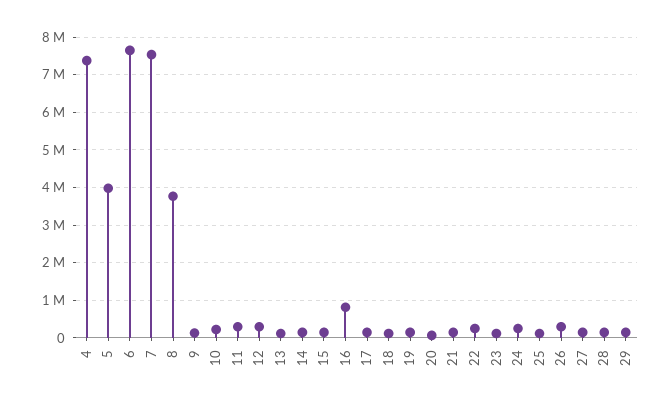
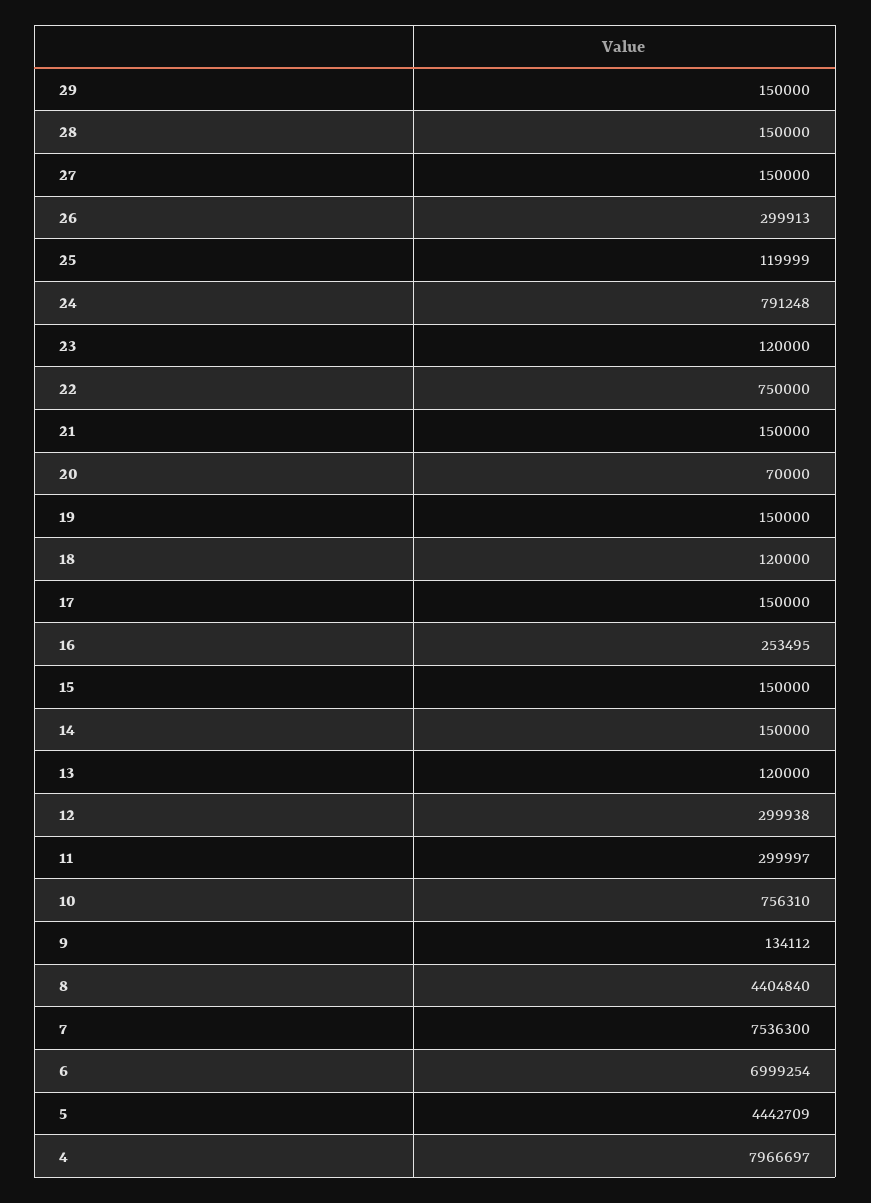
4: 7400000 -> 7966697
5: 4000000 -> 4442709
6: 7600000 -> 6999254
8: 3800000 -> 4404840
10: 200000 -> 756310
16: 800000 -> 253495
22: 200000 -> 750000
24: 200000 -> 791248

